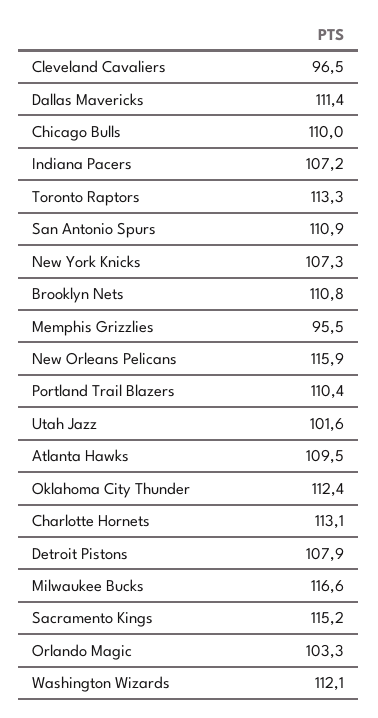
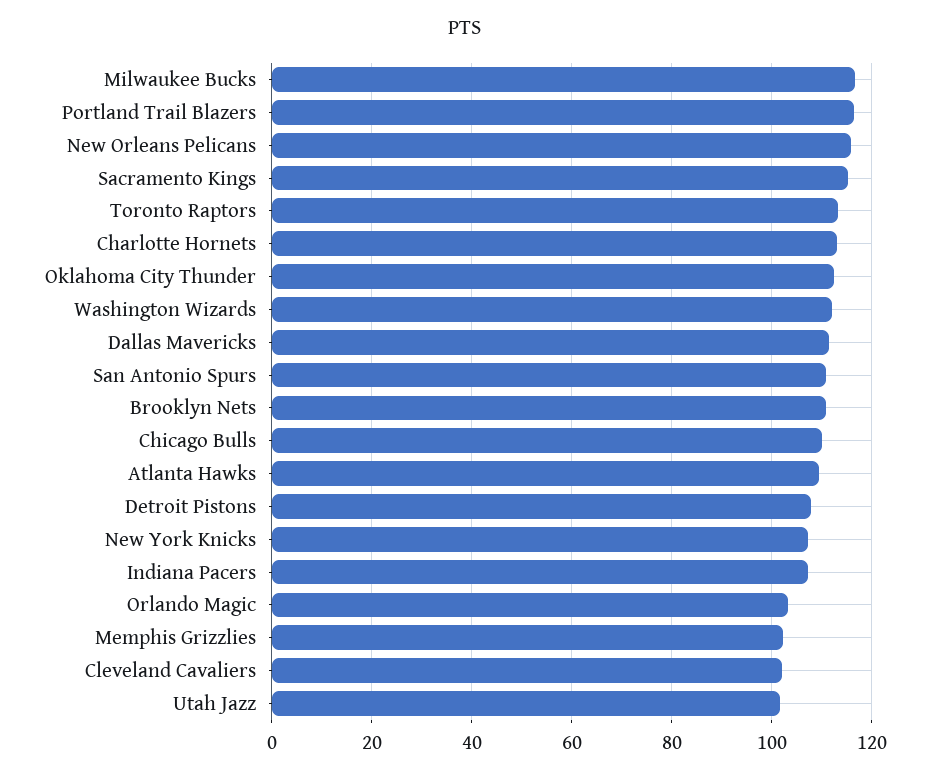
Cleveland Cavaliers: 96.5 -> 102
Memphis Grizzlies: 95.5 -> 102
Portland Trail Blazers: 110.4 -> 116

